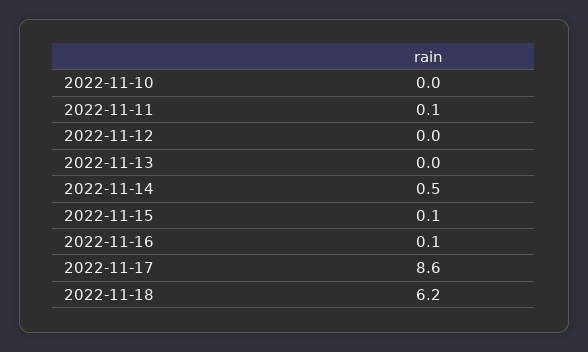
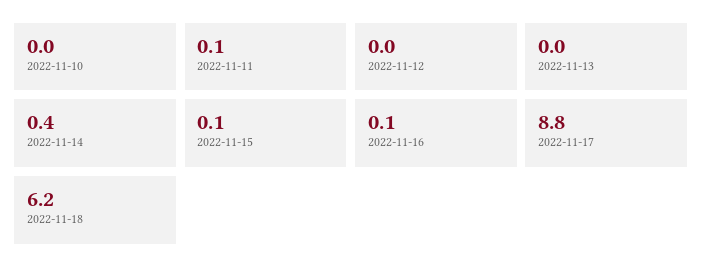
2022-11-14: 0.5 -> 0.4
2022-11-17: 8.6 -> 8.8

